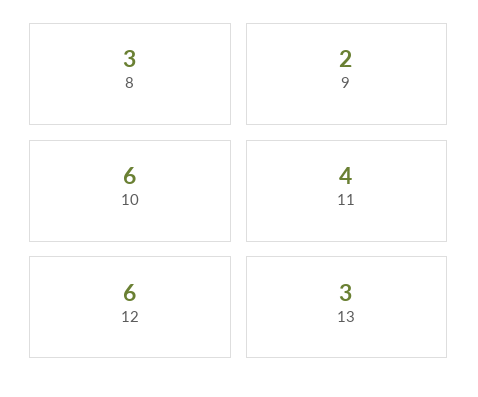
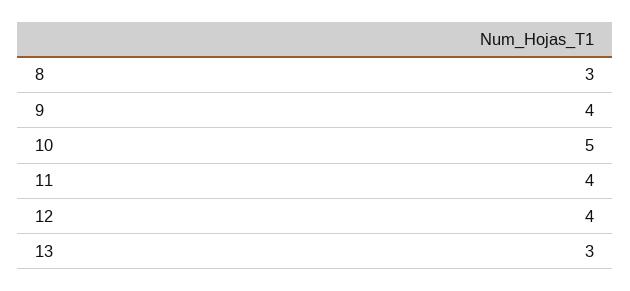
9: 2 -> 4
10: 6 -> 5
12: 6 -> 4

